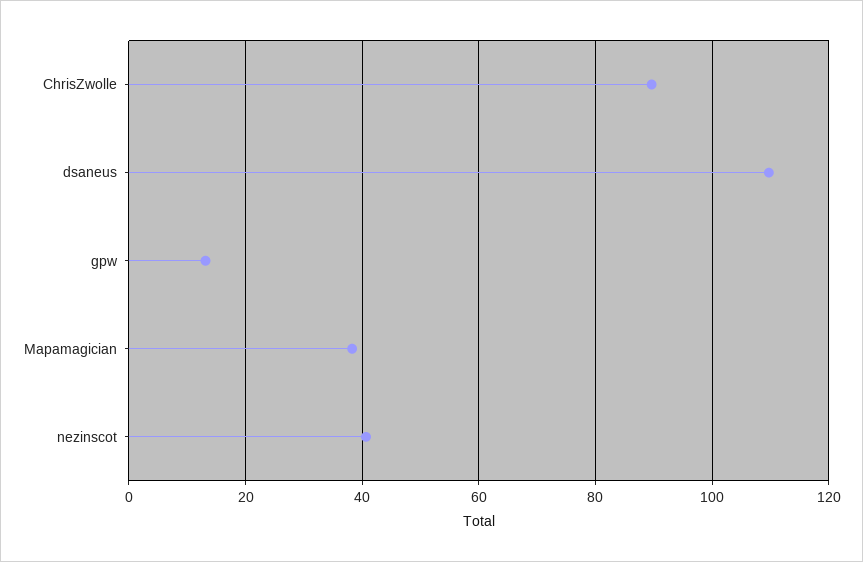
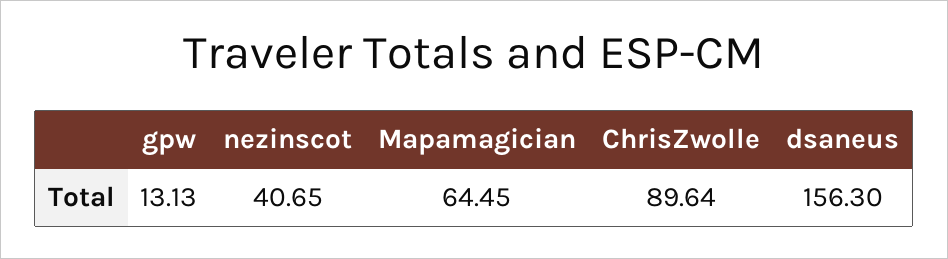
dsaneus: 110 -> 156.3
Mapamagician: 38 -> 64.45

